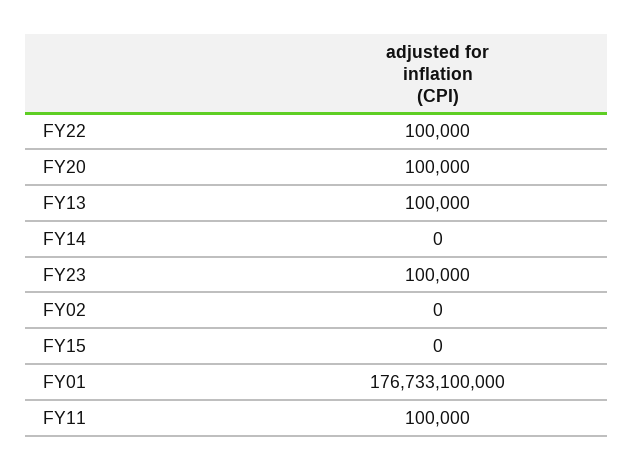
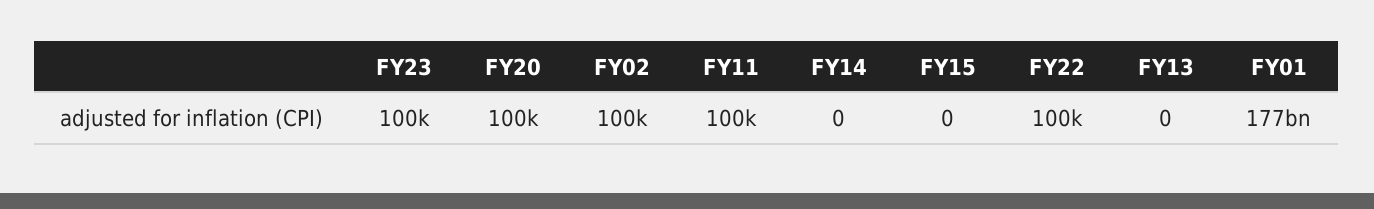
FY13: 100000 -> 0
FY02: 0 -> 100000

